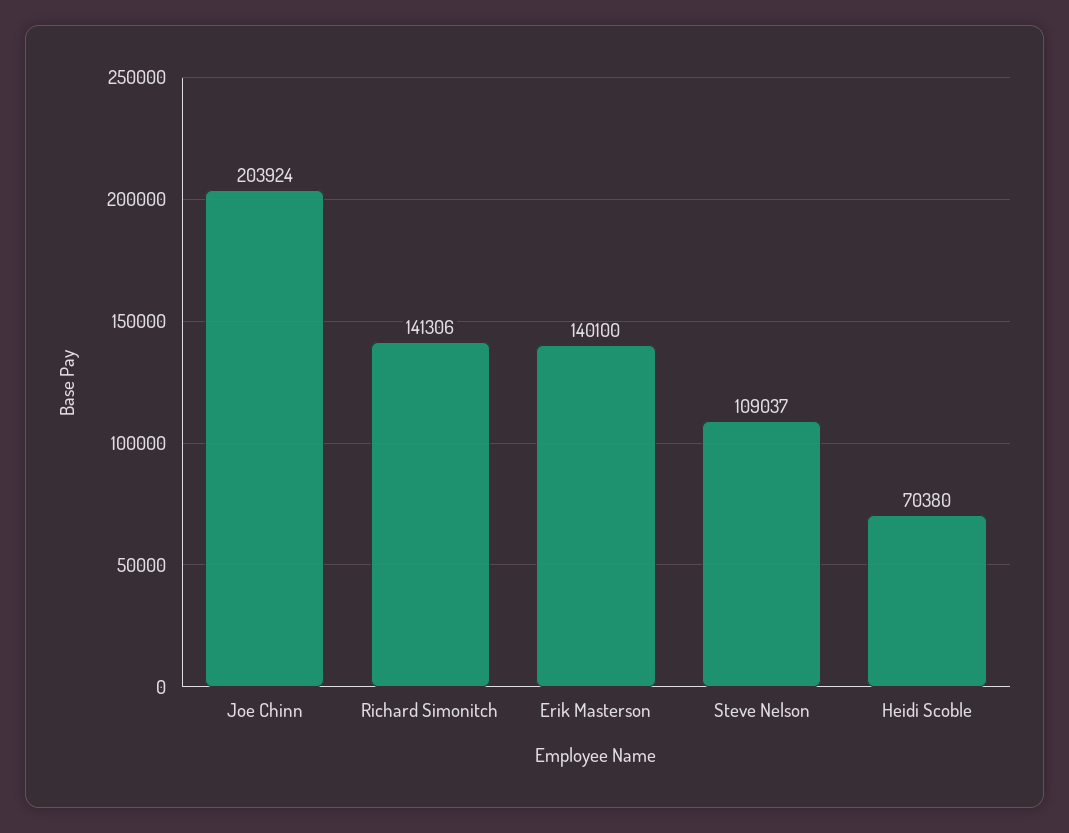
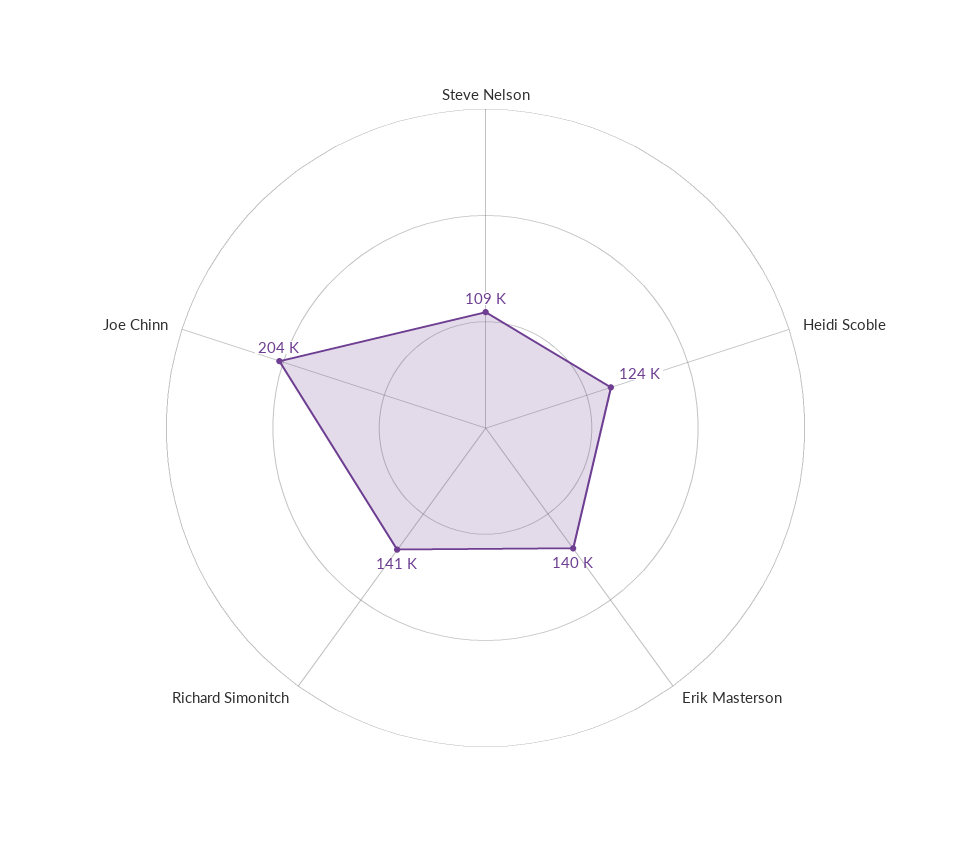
Heidi Scoble: 70380 -> 124000

